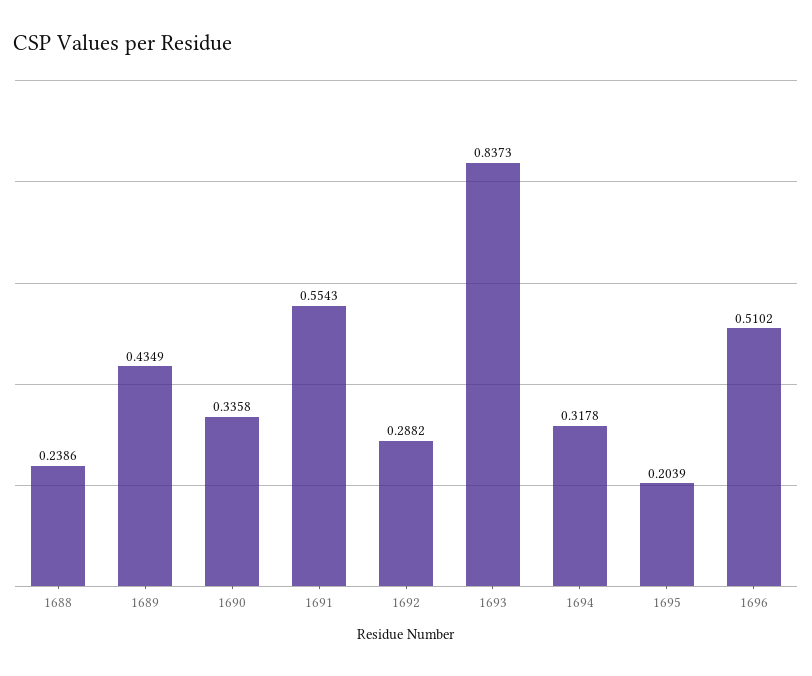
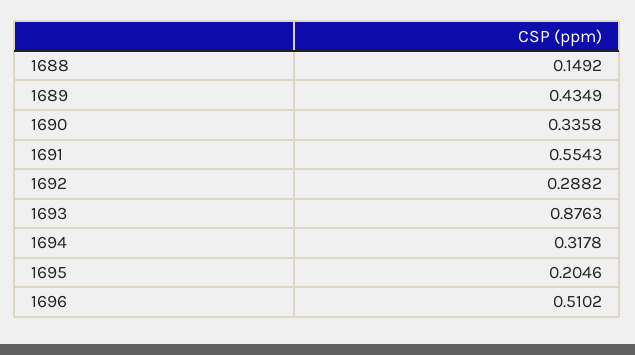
1688: 0.2386 -> 0.1492
1693: 0.8373 -> 0.8763
1695: 0.2039 -> 0.2046

